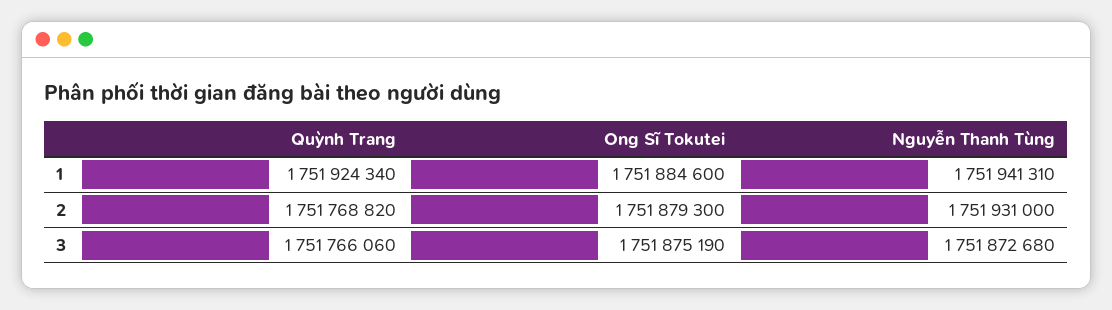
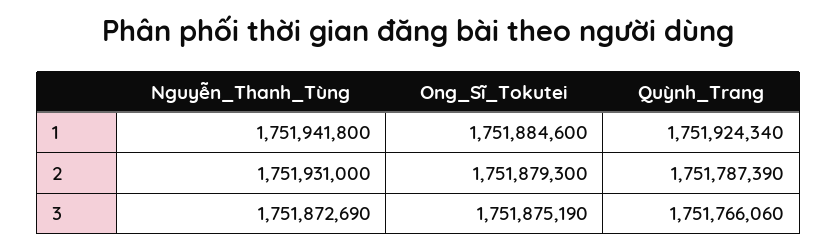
Nguyễn Thanh Tùng, 1: 1751941310 -> 1751941800
Quỳnh Trang, 2: 1751768820 -> 1751787390
Nguyễn Thanh Tùng, 3: 1751872680 -> 1751872690

